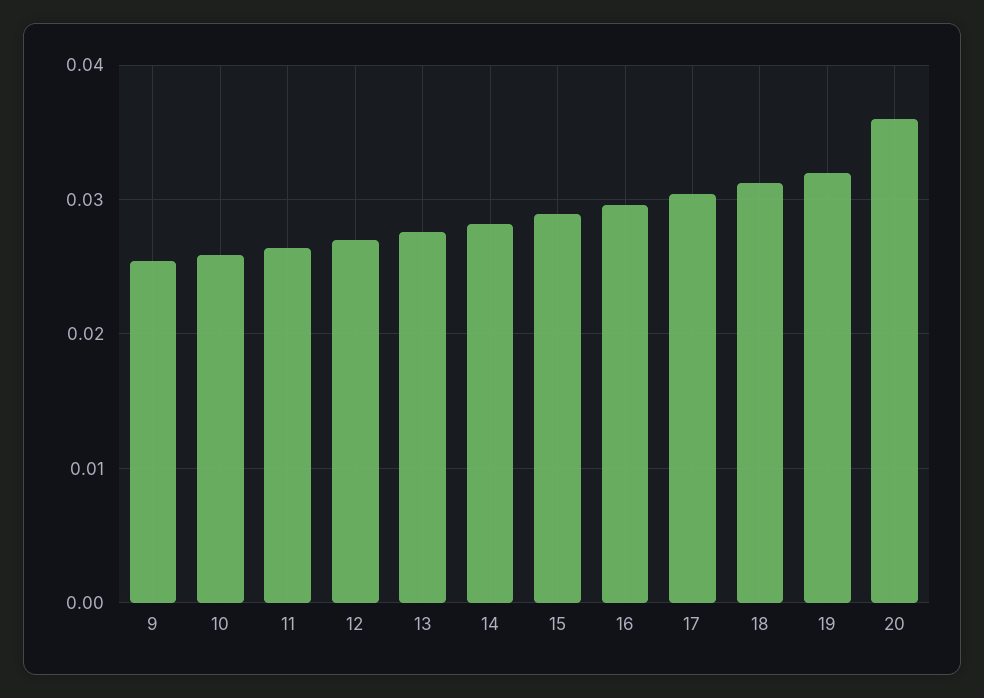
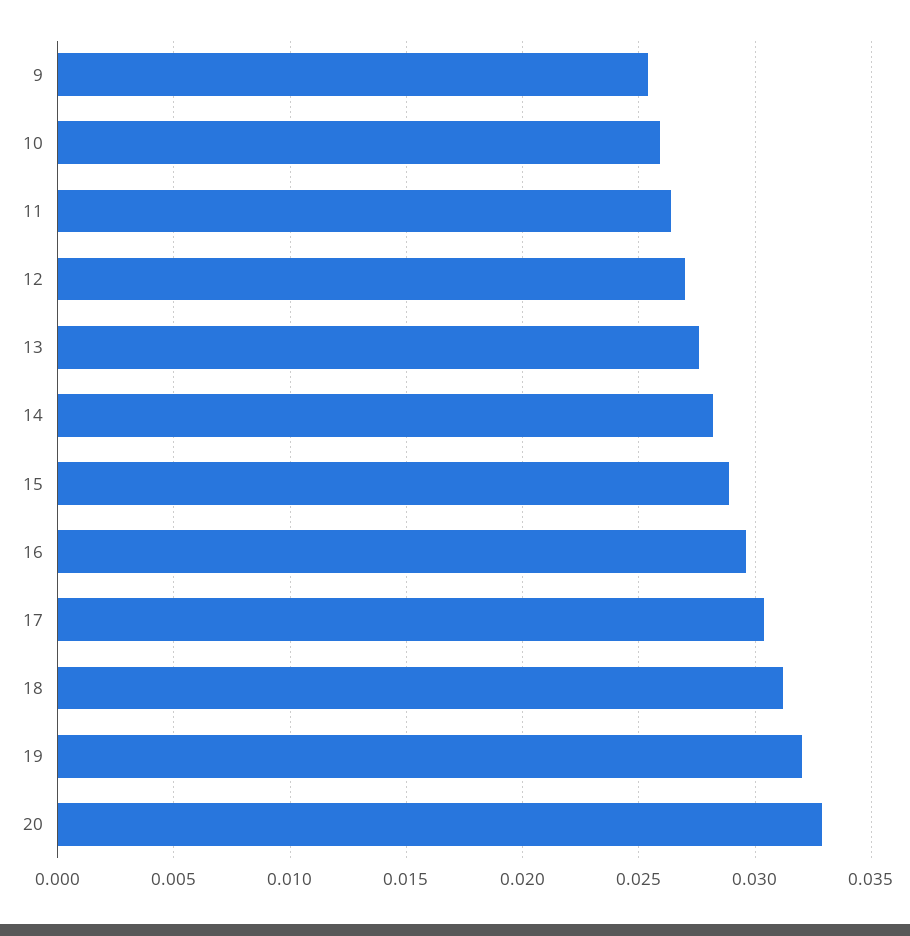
20: 0.036 -> 0.033

